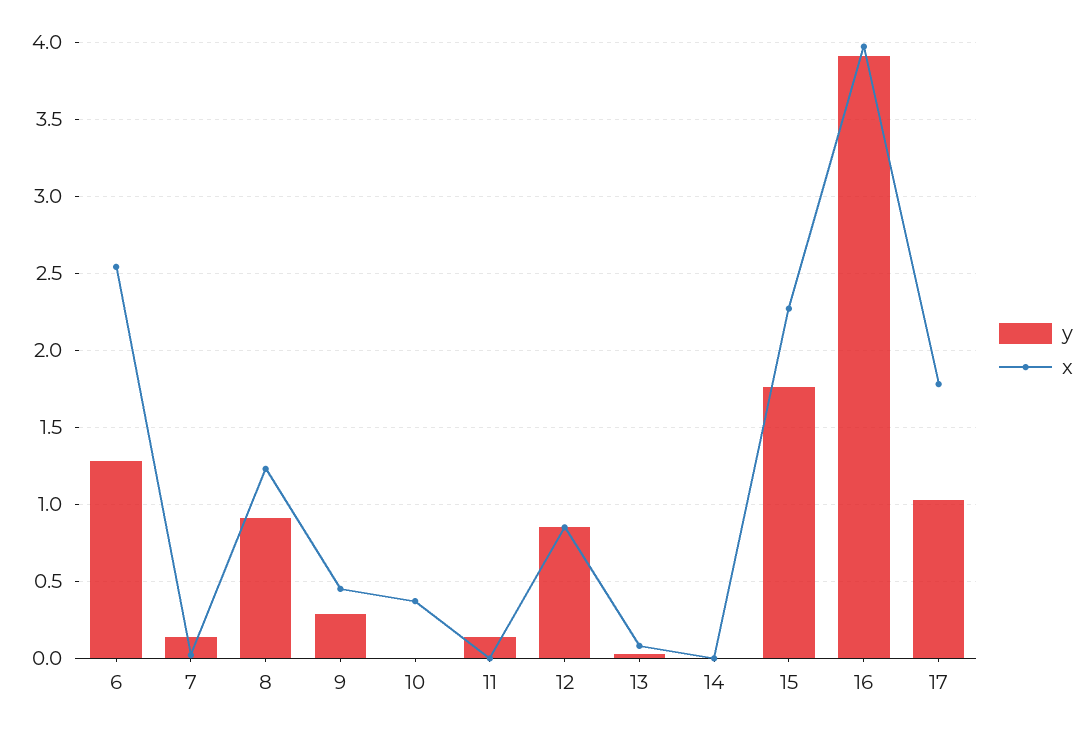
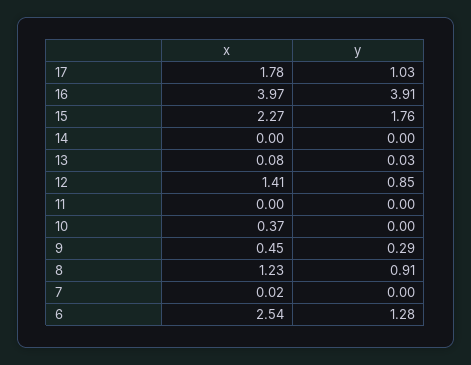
y, 7: 0.15 -> 0
y, 11: 0.15 -> 0
x, 12: 0.85 -> 1.41

